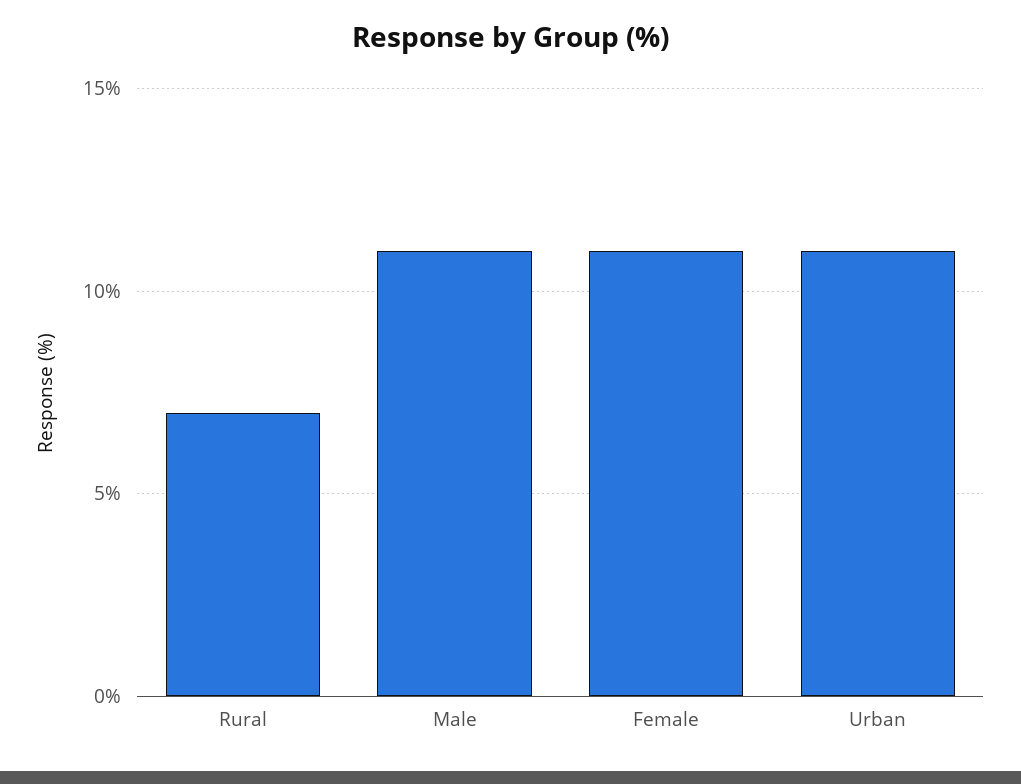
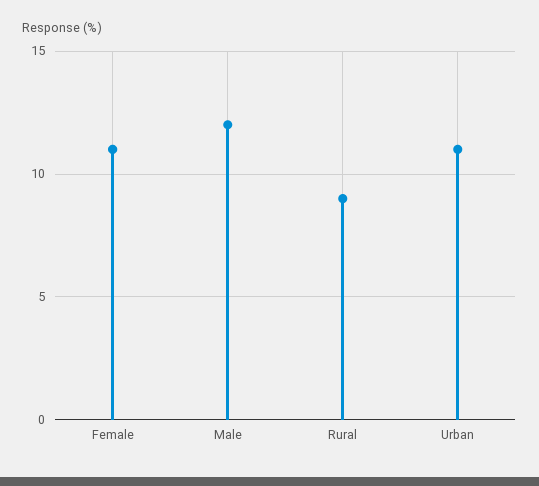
Rural: 7 -> 9
Male: 11 -> 12

